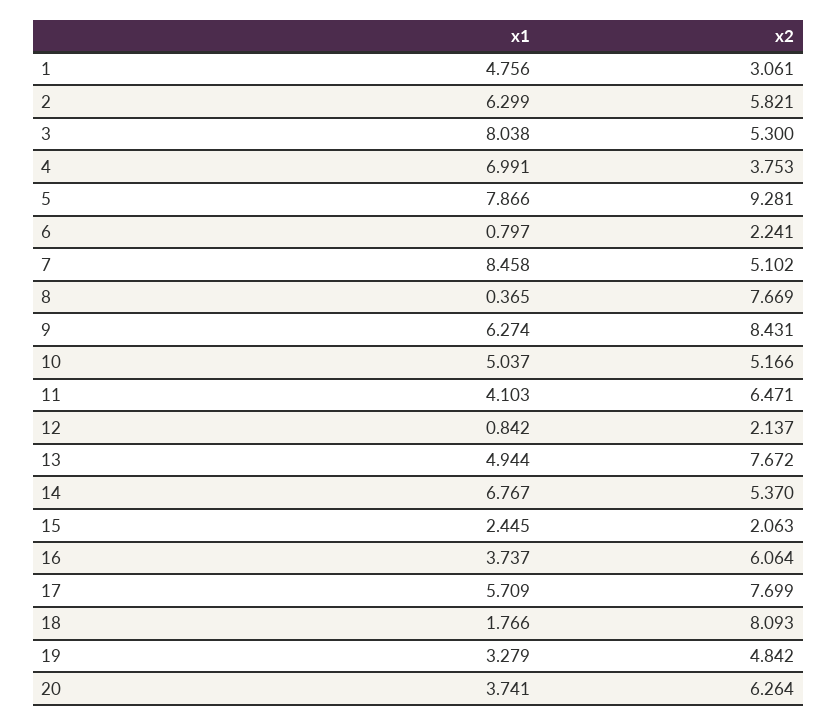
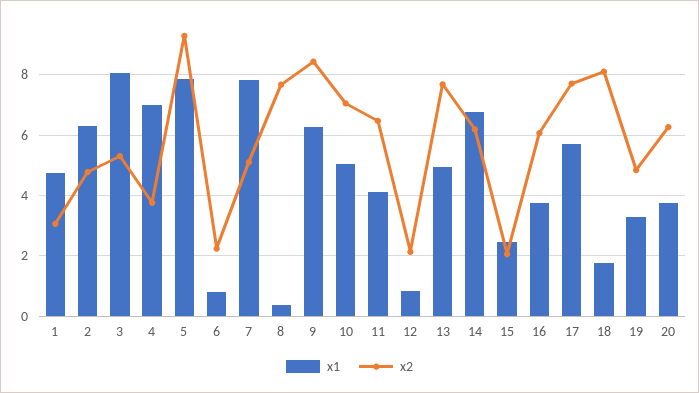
x2, 2: 5.821 -> 4.8
x1, 7: 8.458 -> 7.8
x2, 10: 5.166 -> 7
x2, 14: 5.37 -> 6.2

